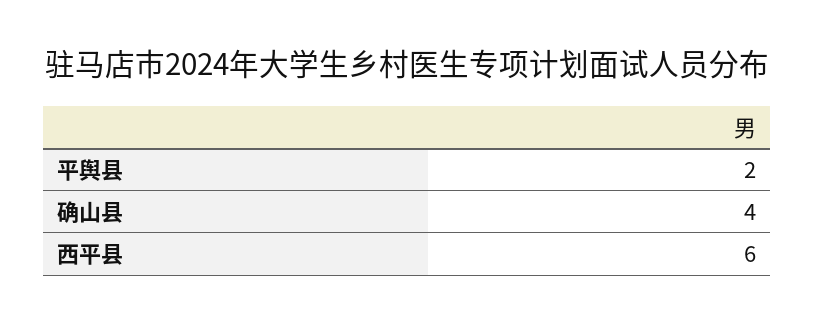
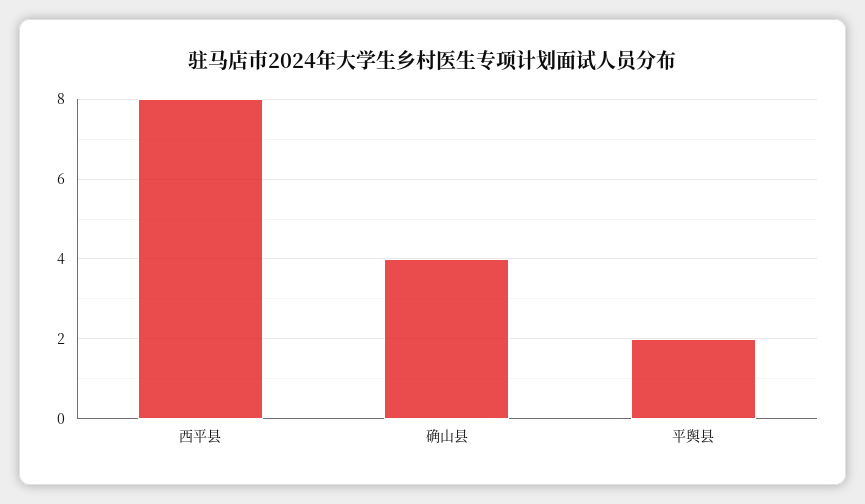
西平县: 6 -> 8

